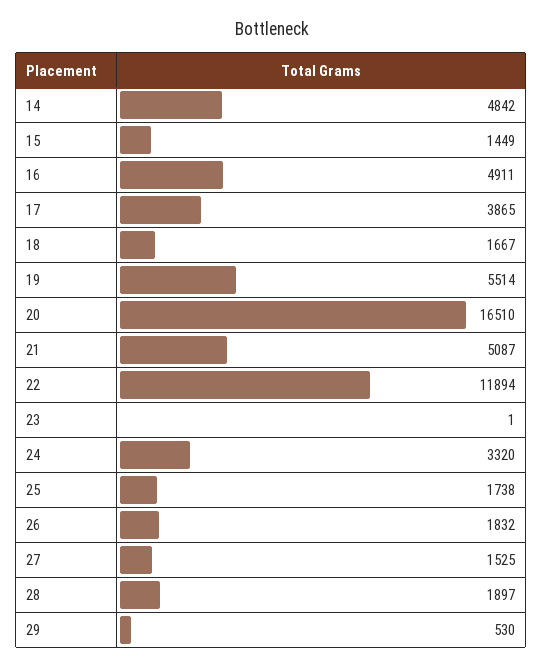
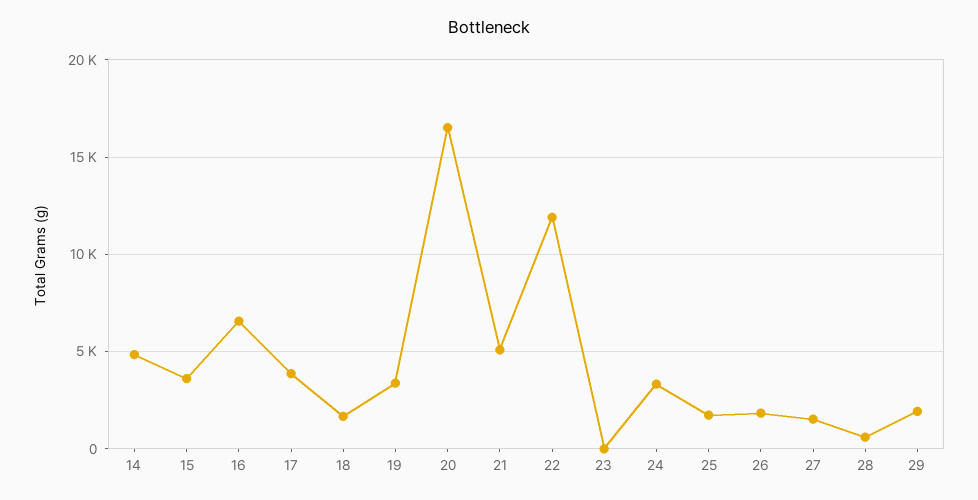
15: 1449 -> 3500
16: 4911 -> 6500
19: 5514 -> 3500
28: 1897 -> 500
29: 530 -> 2000

